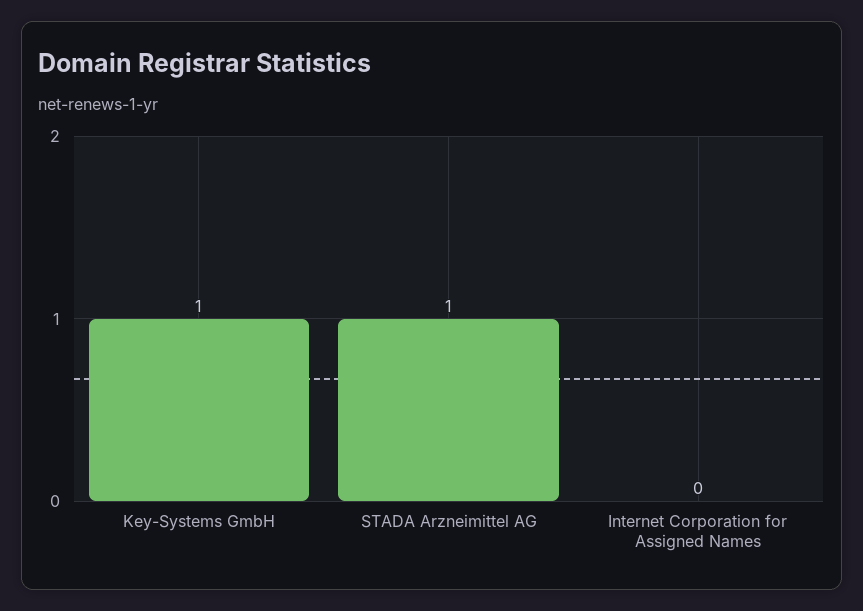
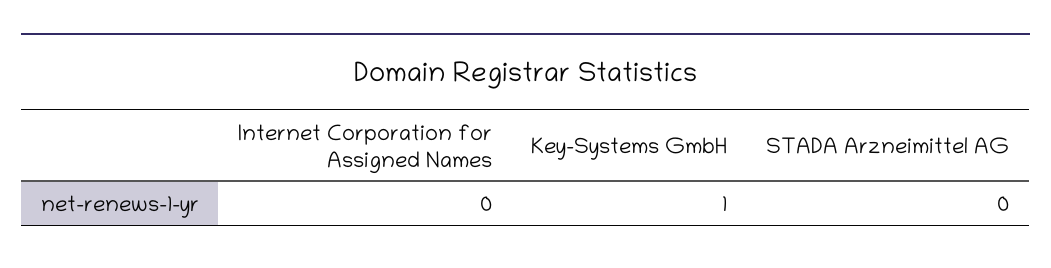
STADA Arzneimittel AG: 1 -> 0

